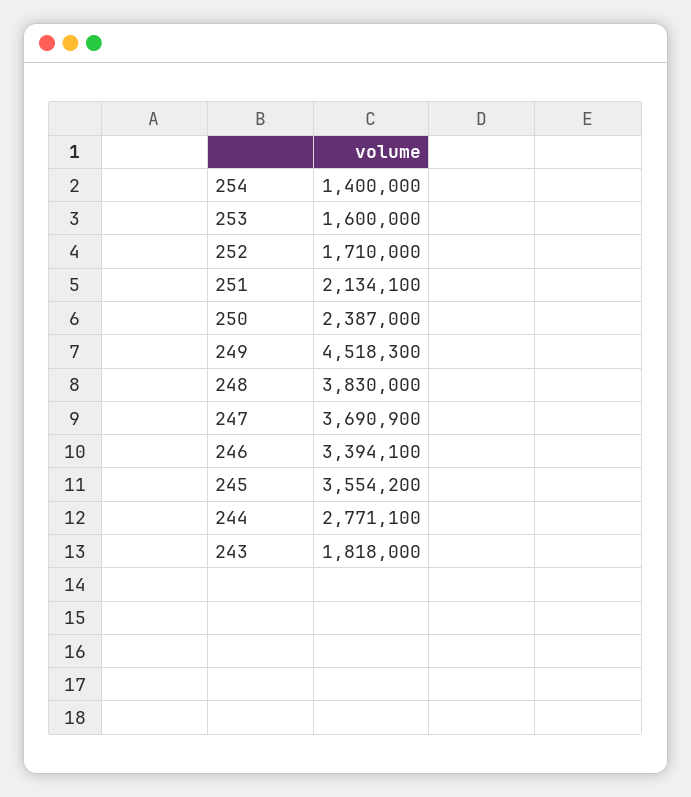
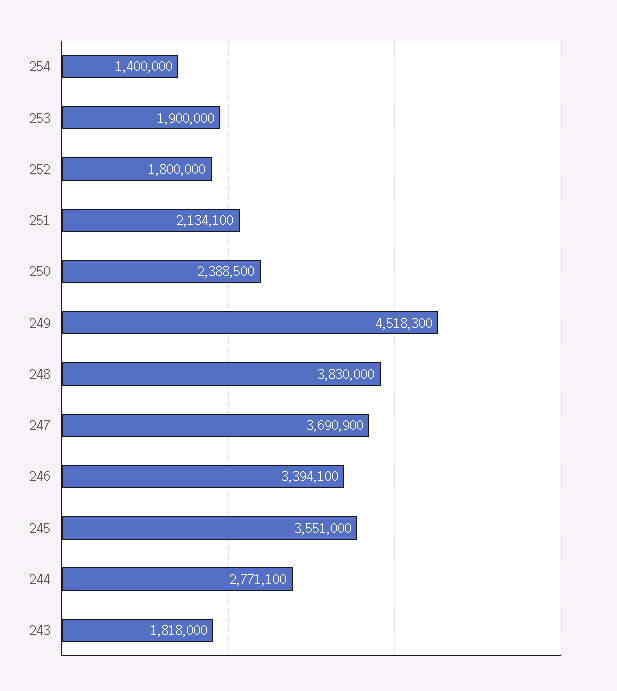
253: 1600000 -> 1900000
252: 1710000 -> 1800000
250: 2387000 -> 2388500
245: 3554200 -> 3551000

